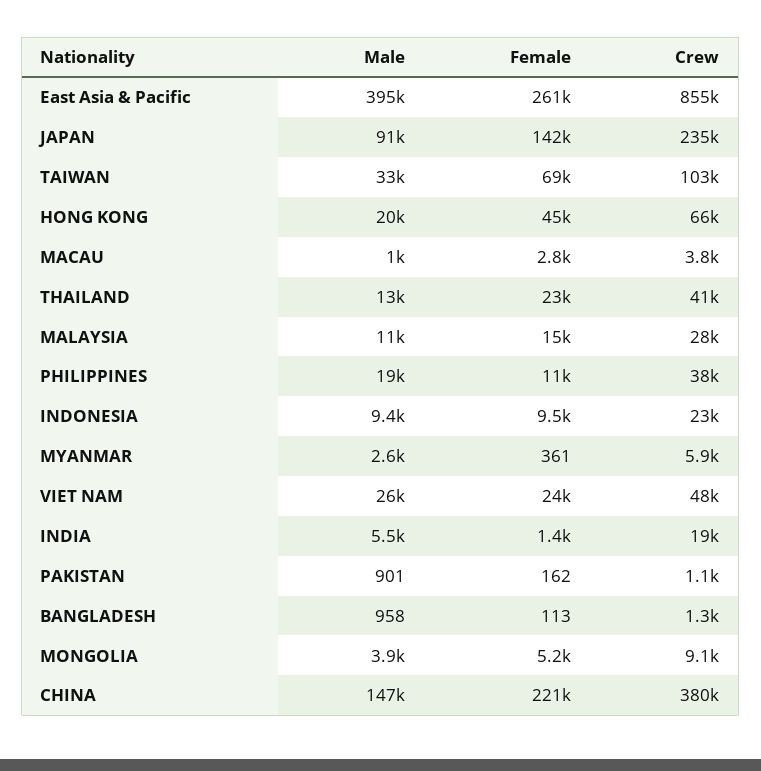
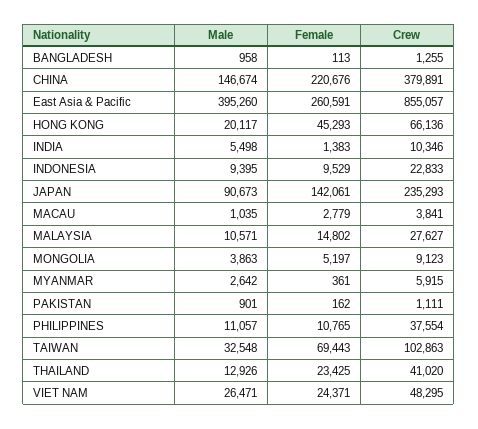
Male, PHILIPPINES: 19000 -> 11057
Crew, INDIA: 19000 -> 10346

